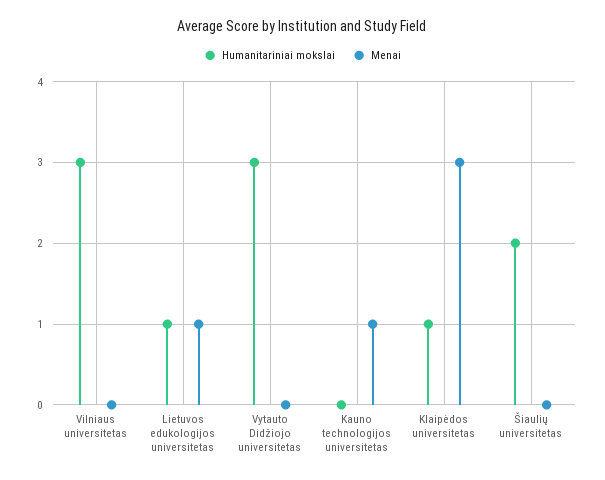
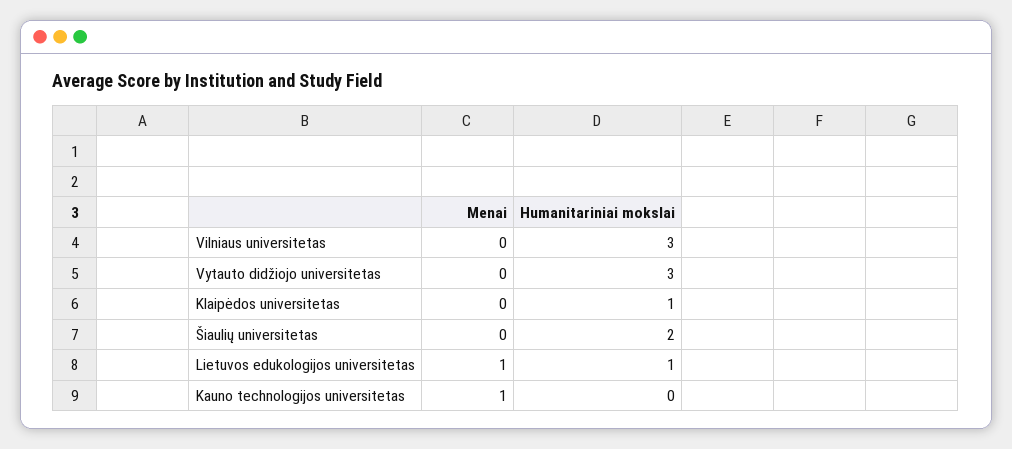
Menai, Klaipėdos universitetas: 3 -> 0

